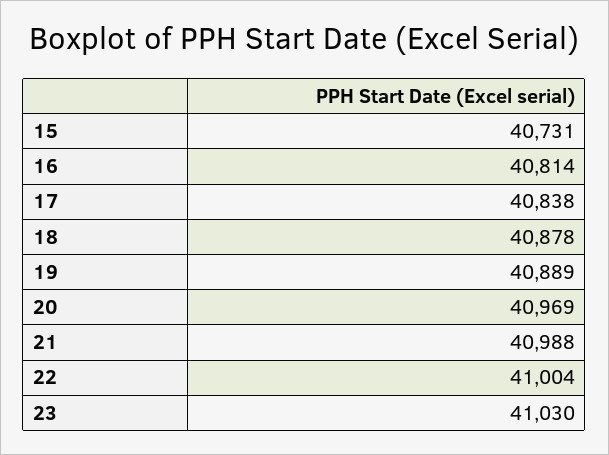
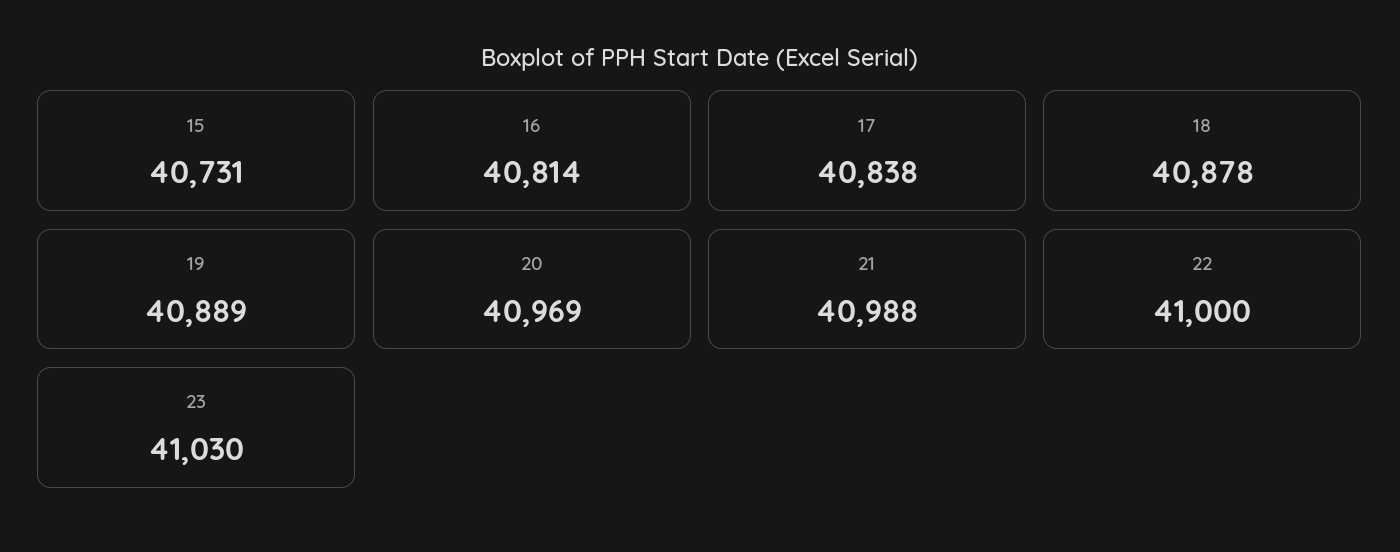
22: 41004 -> 41000

